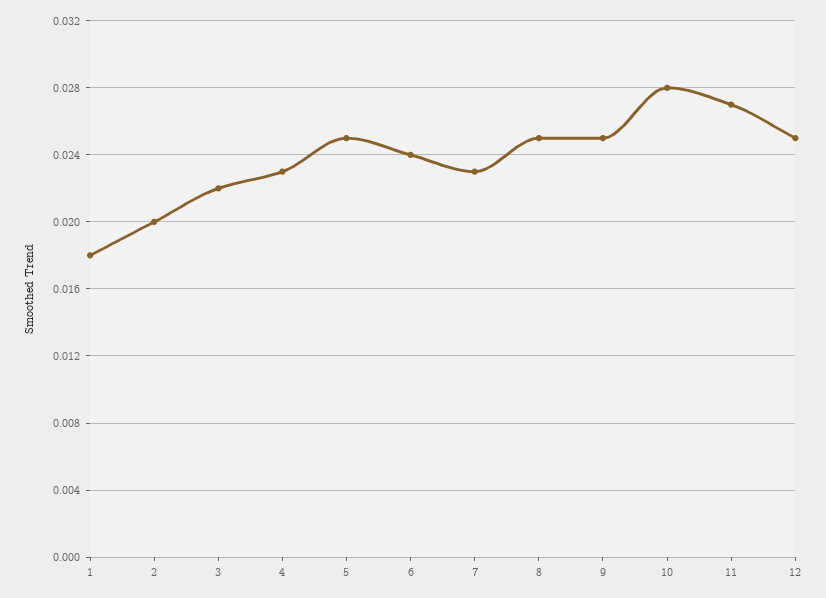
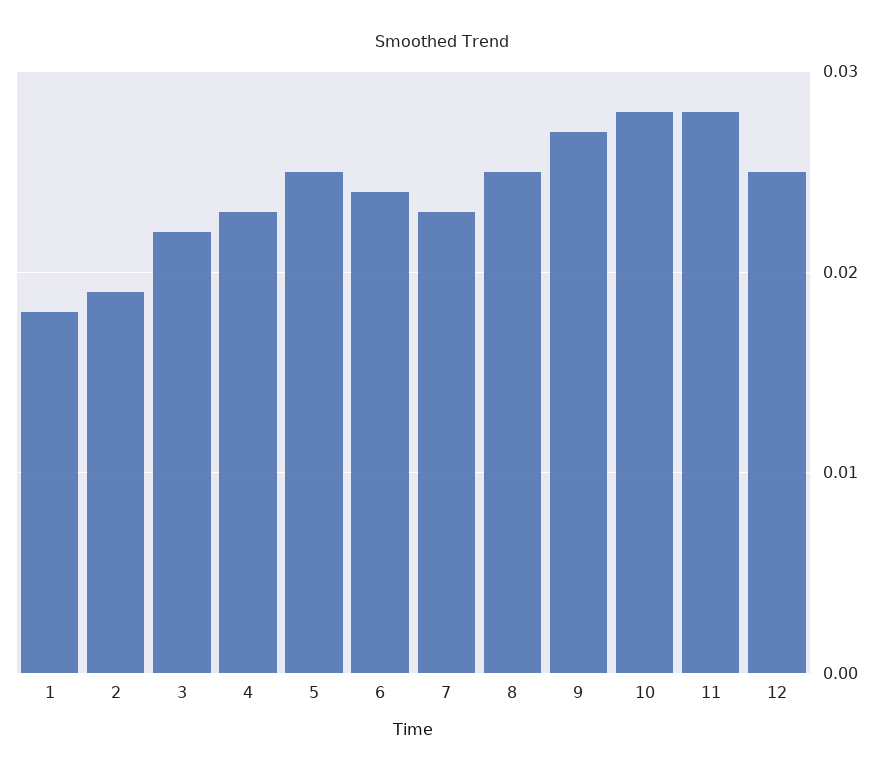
2: 0.02 -> 0.019
9: 0.025 -> 0.027
11: 0.027 -> 0.028

